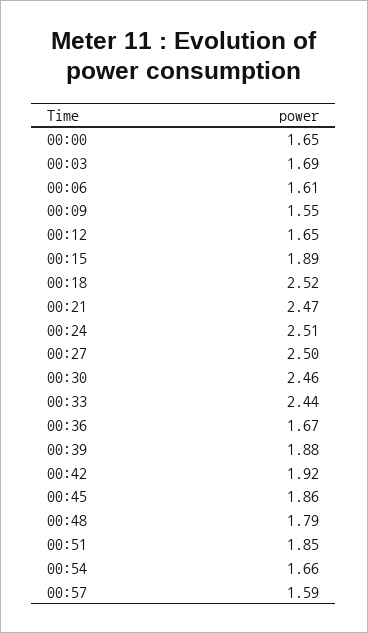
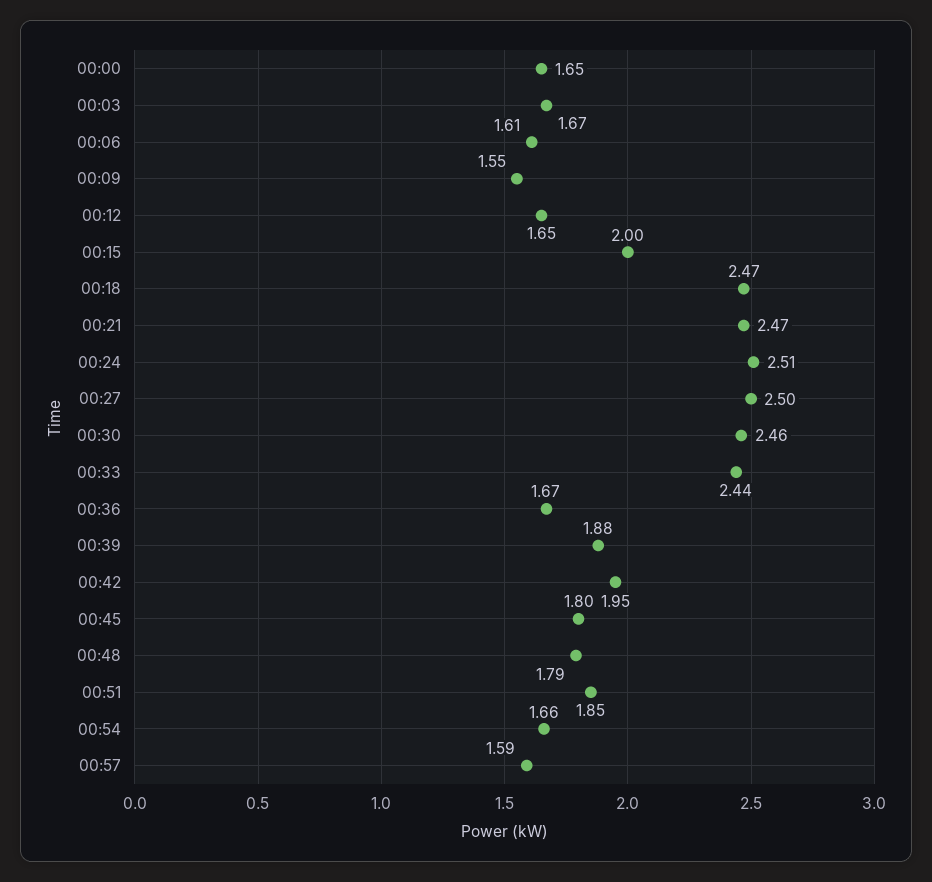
00:03: 1.69 -> 1.67
00:15: 1.89 -> 2
00:18: 2.52 -> 2.47
00:42: 1.92 -> 1.95
00:45: 1.86 -> 1.8

